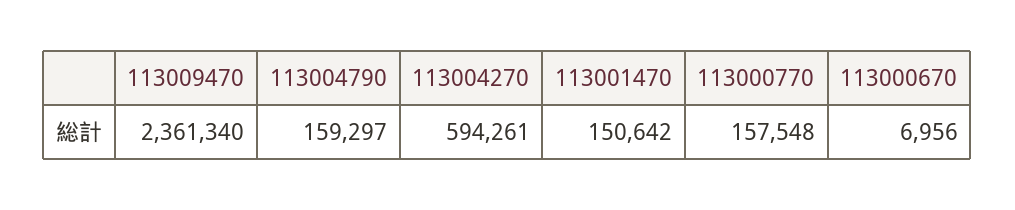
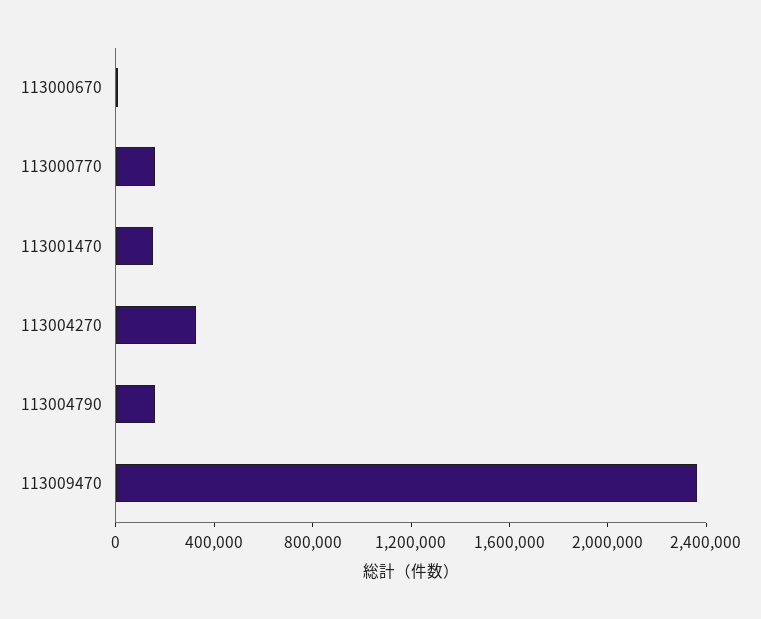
113004270: 594261 -> 300000

